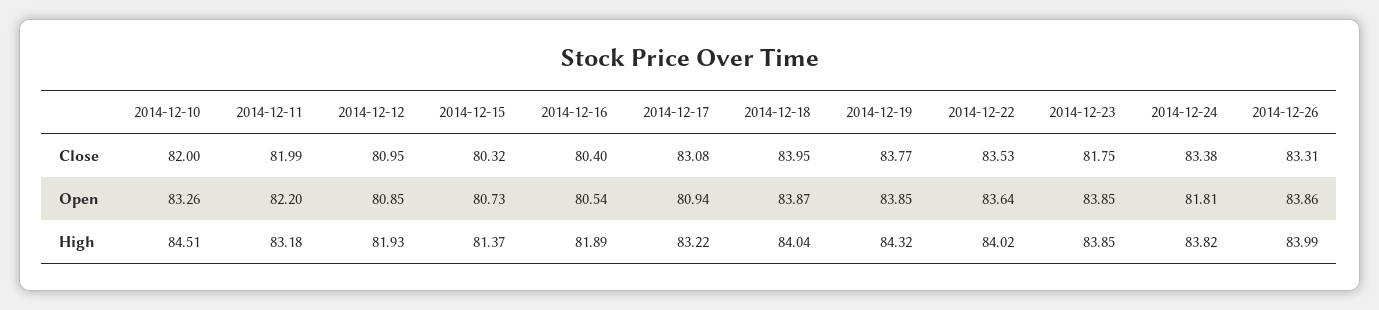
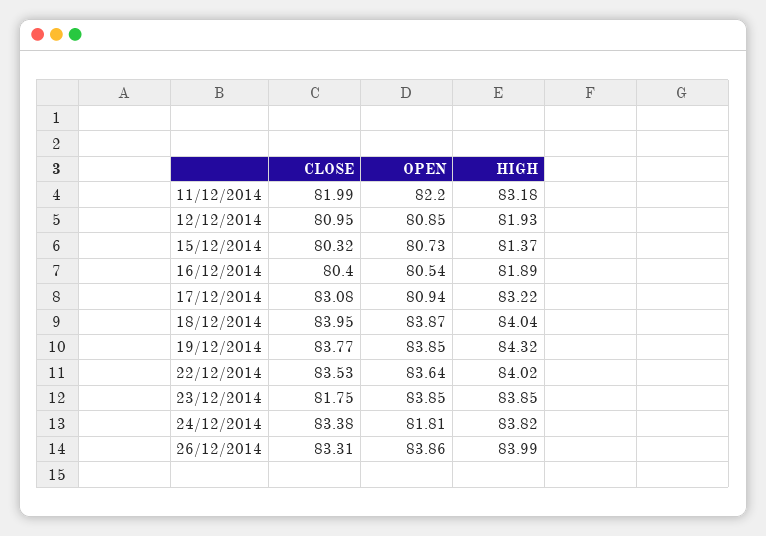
2014-12-10, Close: 82 -> none
2014-12-10, Open: 83.26 -> none
2014-12-10, High: 84.51 -> none

